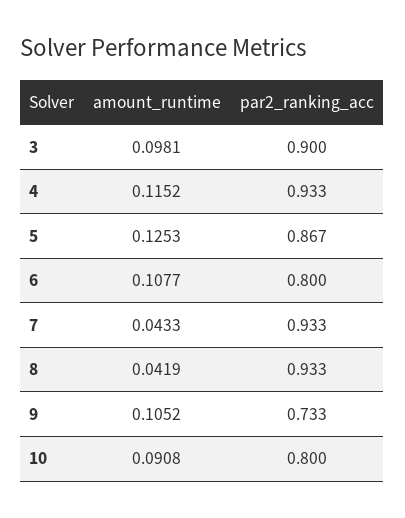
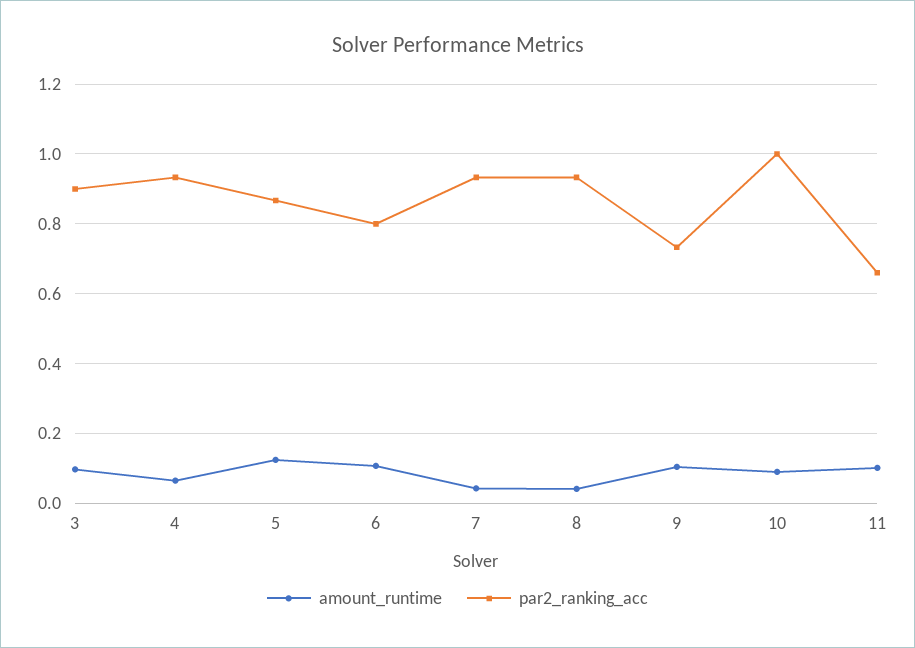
amount_runtime, 4: 0.1152 -> 0.06
par2_ranking_acc, 10: 0.8 -> 1
amount_runtime, 11: none -> 0.1
par2_ranking_acc, 11: none -> 0.66

